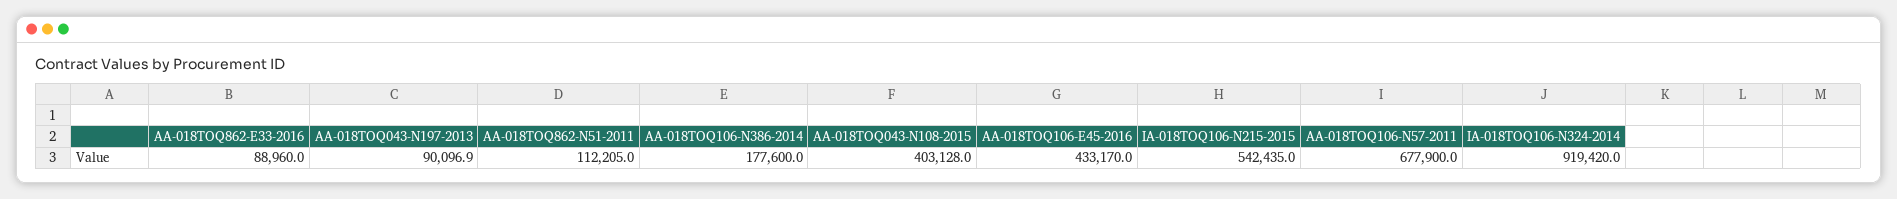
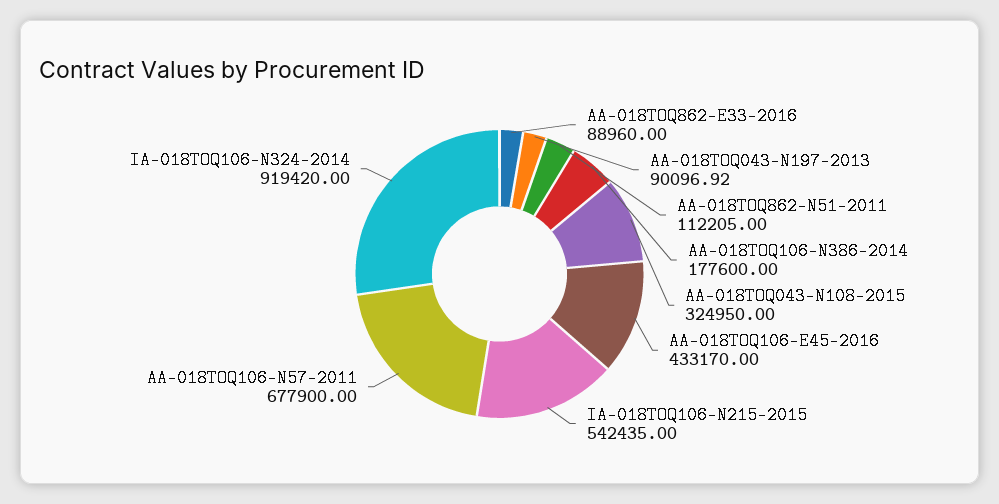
AA-018TOQ043-N108-2015: 403128 -> 324950

